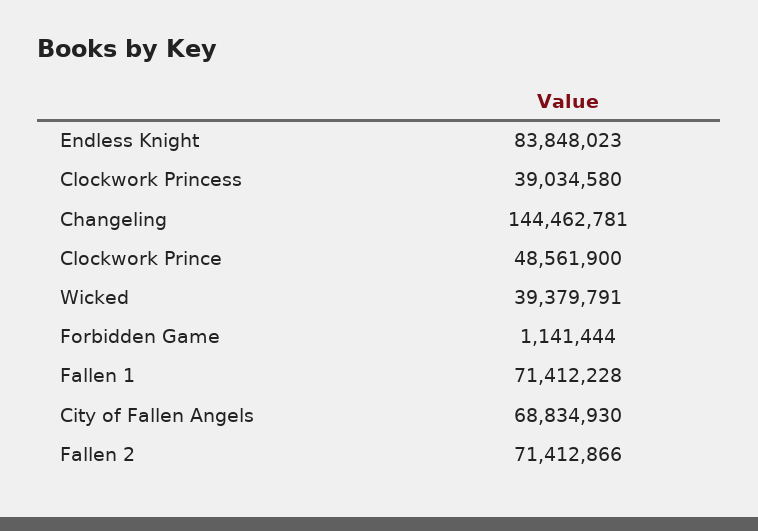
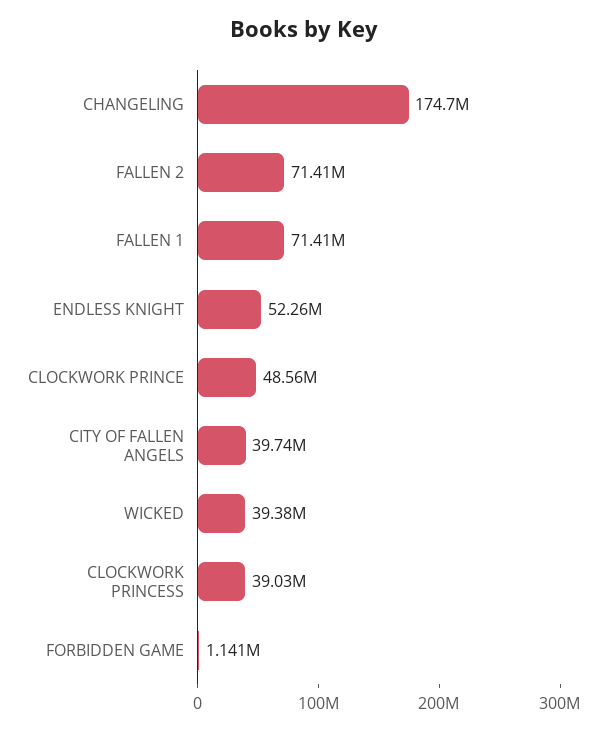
Endless Knight: 83848023 -> 52260000
Changeling: 144462781 -> 174700000
City of Fallen Angels: 68834930 -> 39740000

